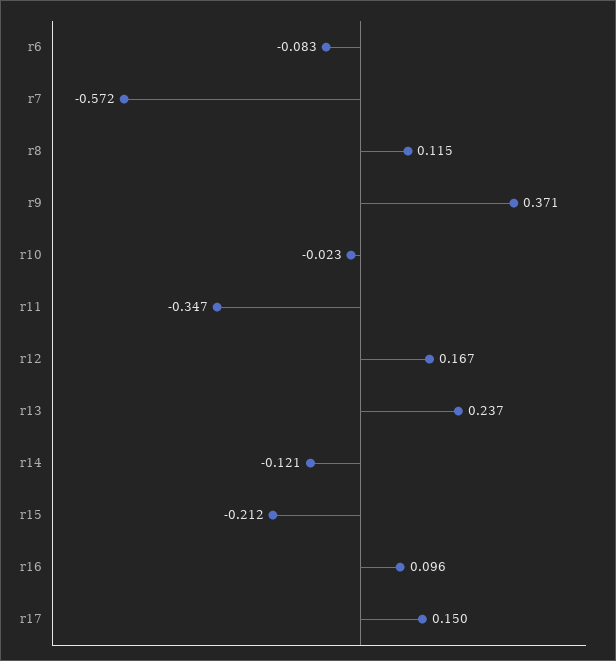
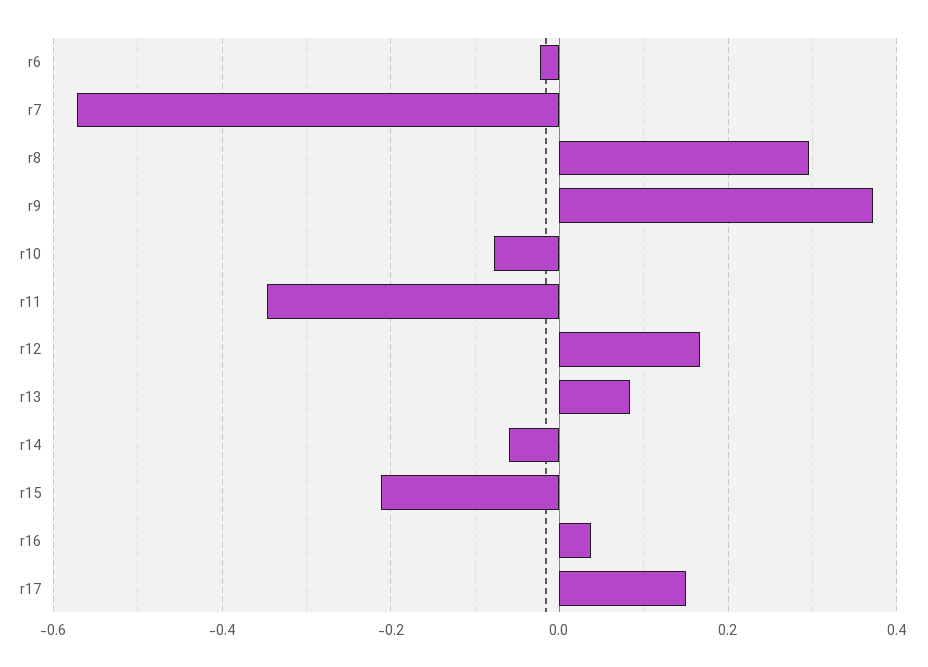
r6: -0.083 -> -0.02
r8: 0.115 -> 0.3
r10: -0.023 -> -0.08
r13: 0.237 -> 0.08
r14: -0.121 -> -0.06
r16: 0.096 -> 0.04

